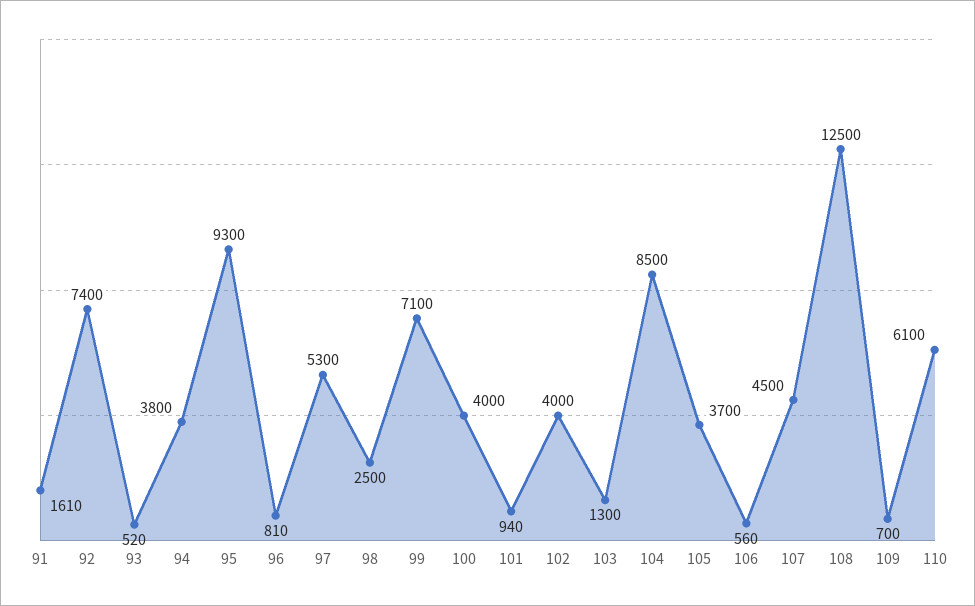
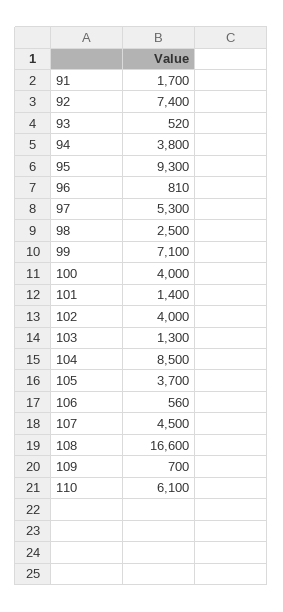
91: 1610 -> 1700
101: 940 -> 1400
108: 12500 -> 16600

